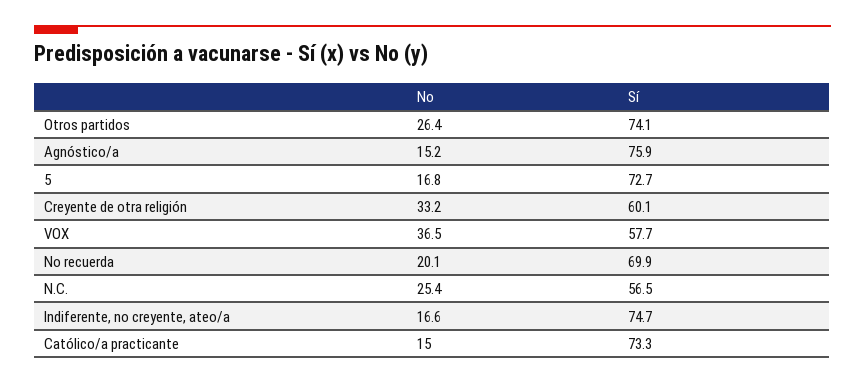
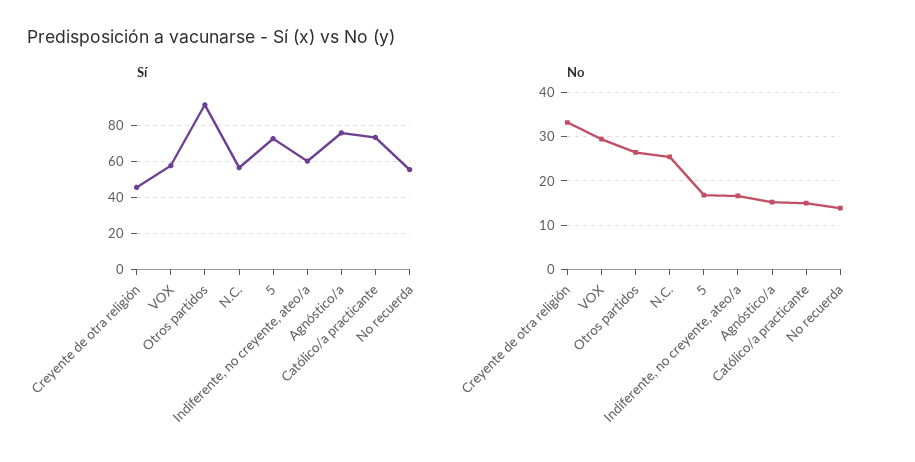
Sí, Otros partidos: 74.1 -> 90
Sí, Creyente de otra religión: 60.1 -> 45
No, VOX: 36.5 -> 30
No, No recuerda: 20.1 -> 14
Sí, No recuerda: 69.9 -> 55
Sí, Indiferente, no creyente, ateo/a: 74.7 -> 60

